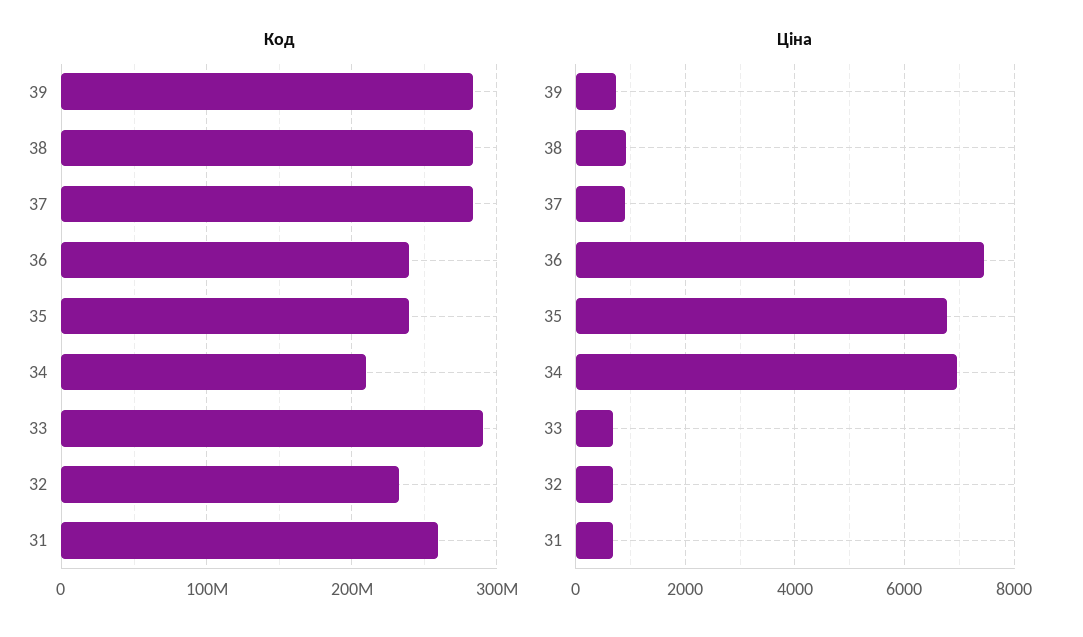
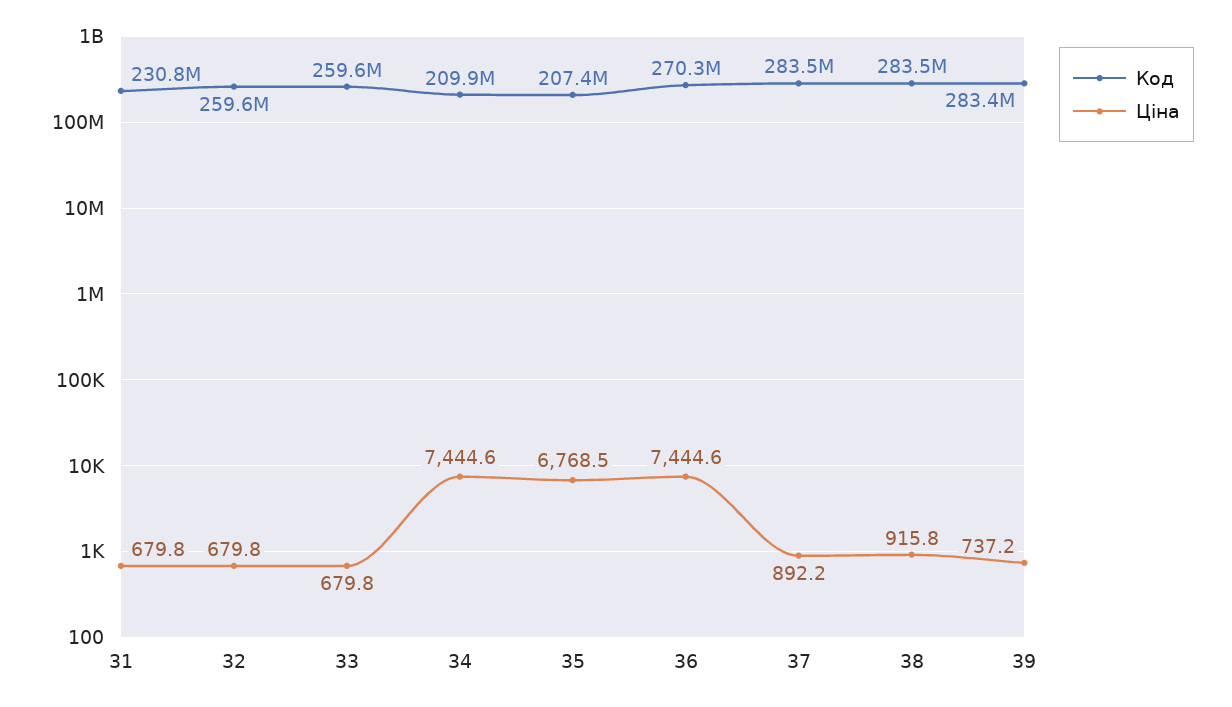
Код, 36: 240000000 -> 270300000
Код, 35: 240000000 -> 207400000
Код, 33: 290000000 -> 259600000
Код, 32: 230000000 -> 259600000
Код, 31: 260000000 -> 230800000
Ціна, 34: 7000 -> 7444.6

